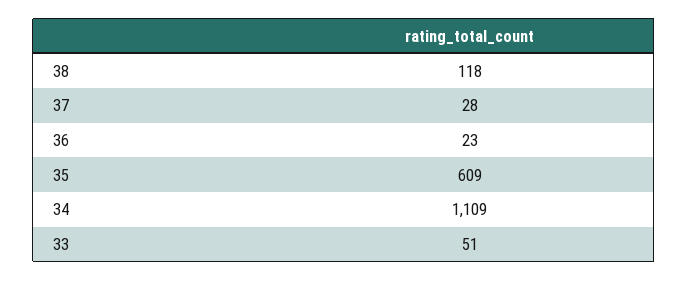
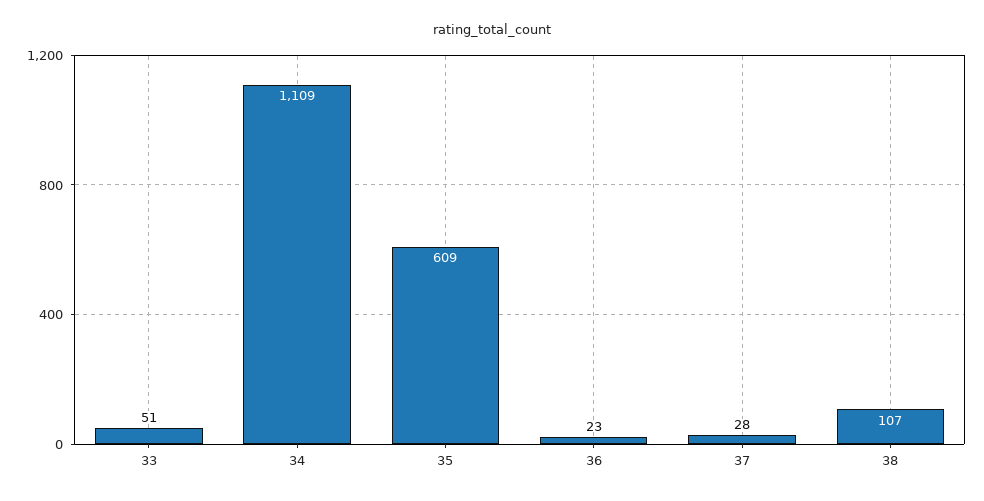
38: 118 -> 107

